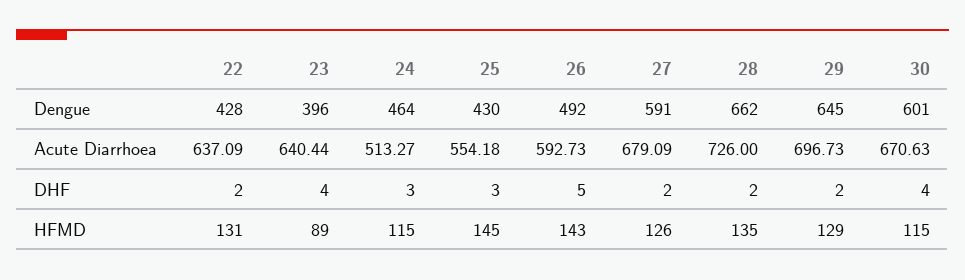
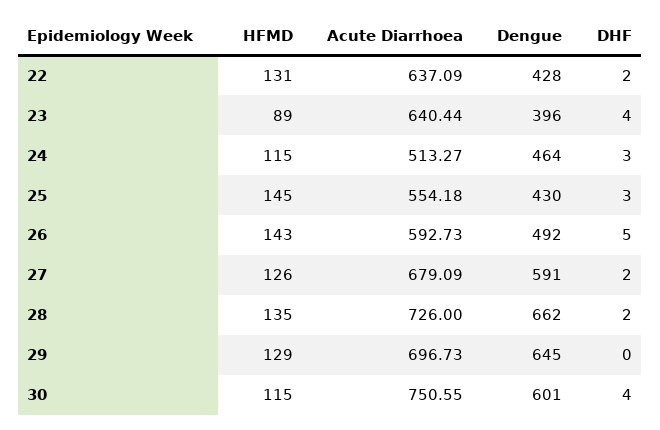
30, Acute Diarrhoea: 670.63 -> 750.55
29, DHF: 2 -> 0

